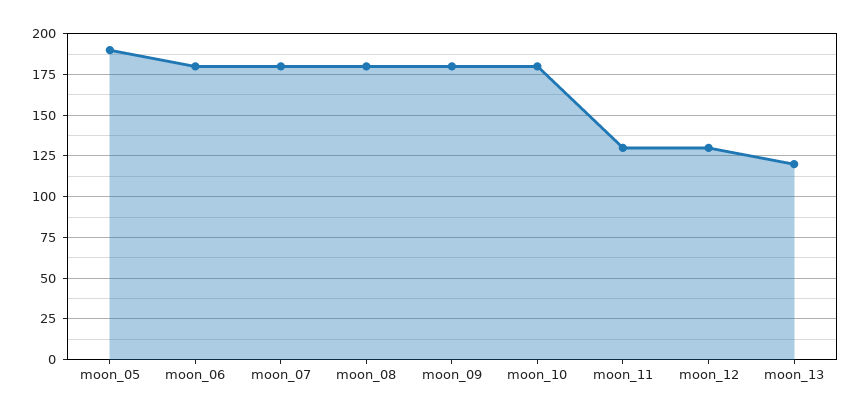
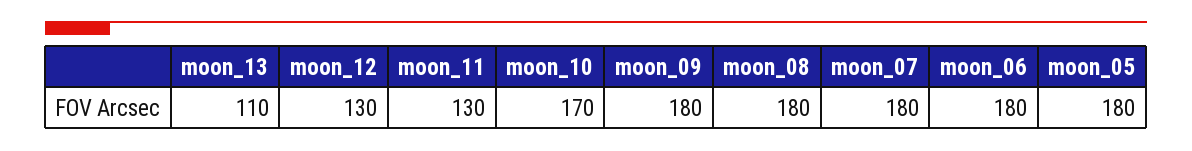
moon_05: 190 -> 180
moon_10: 180 -> 170
moon_13: 120 -> 110

